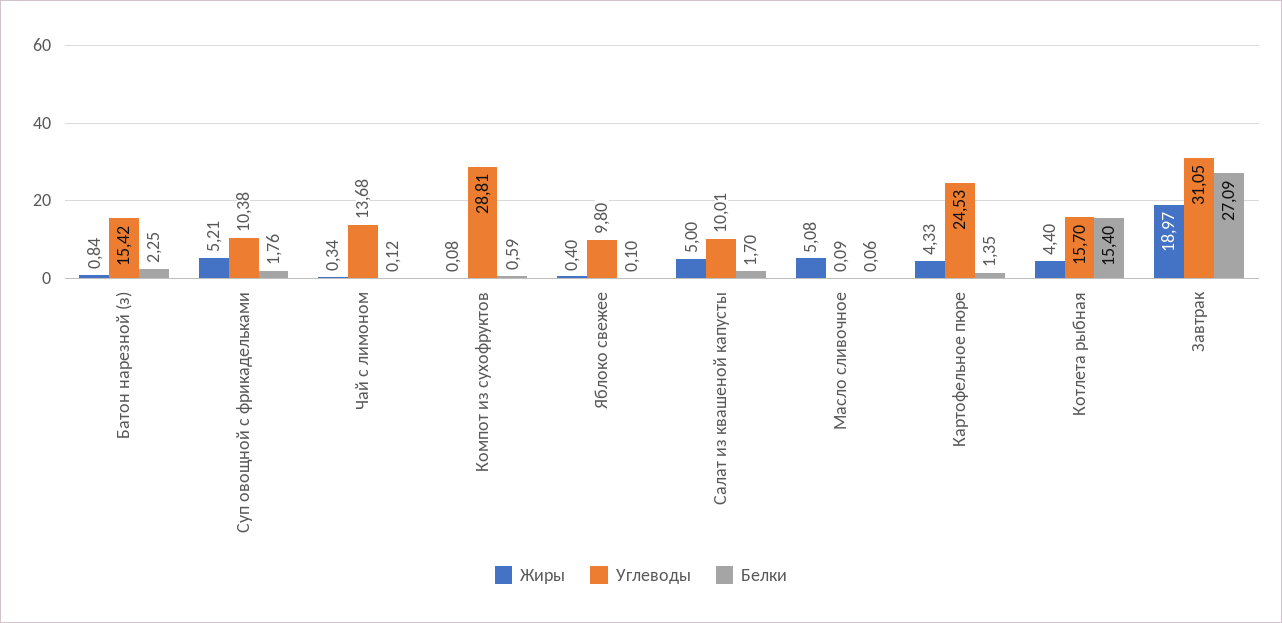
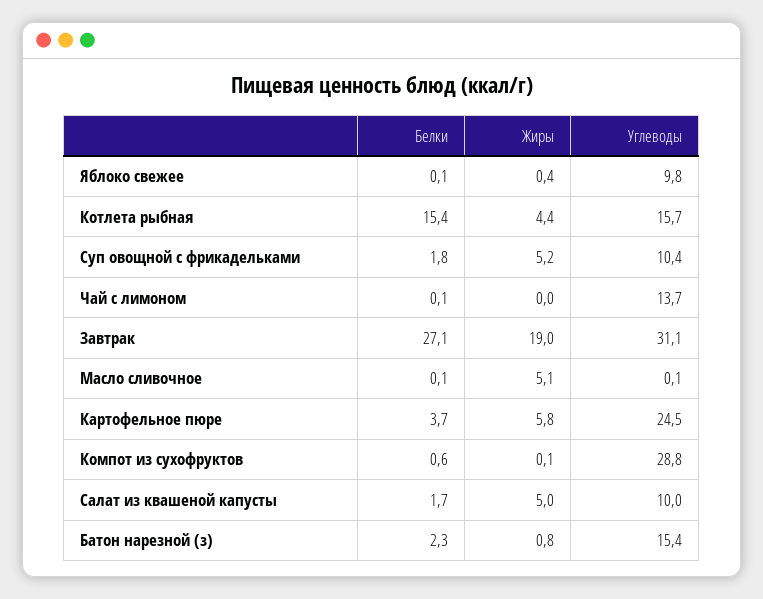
Жиры, Чай с лимоном: 0.34 -> 0
Жиры, Картофельное пюре: 4.33 -> 5.8
Белки, Картофельное пюре: 1.35 -> 3.7

